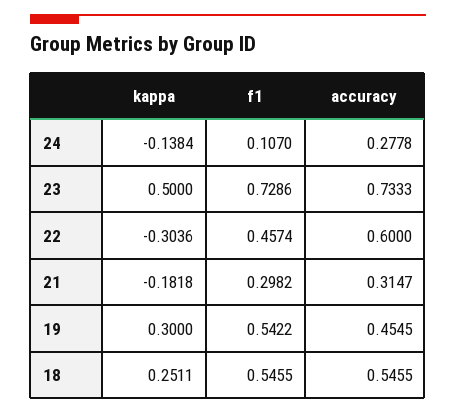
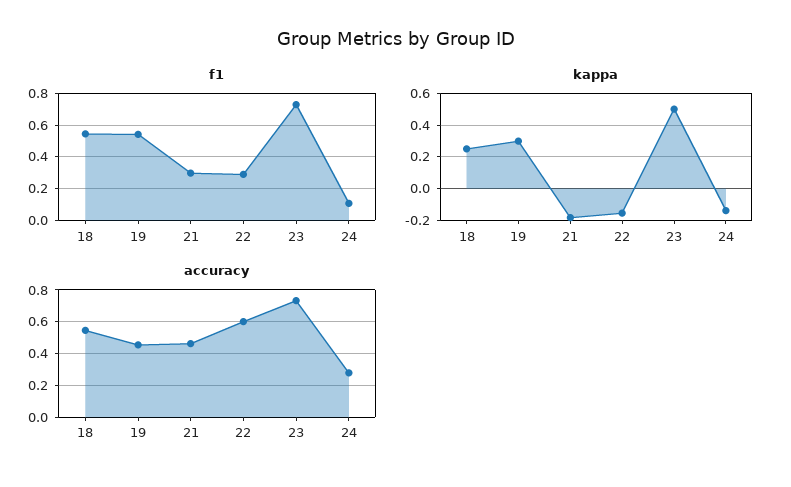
kappa, 22: -0.3036 -> -0.15
f1, 22: 0.4574 -> 0.3
accuracy, 21: 0.3147 -> 0.45

